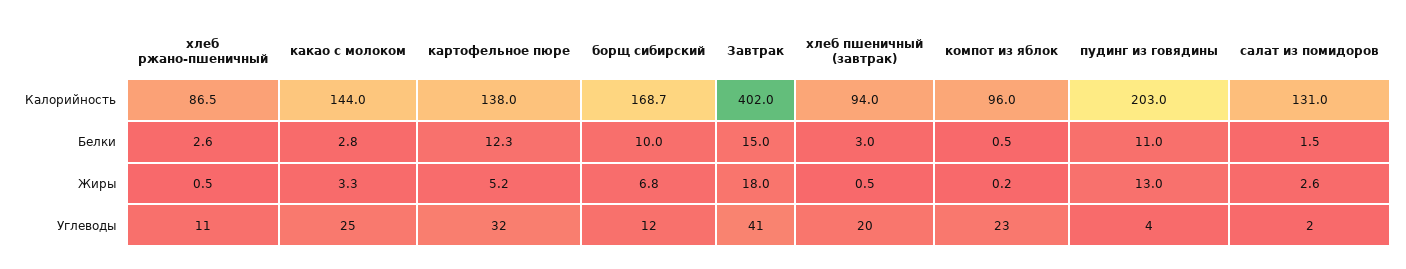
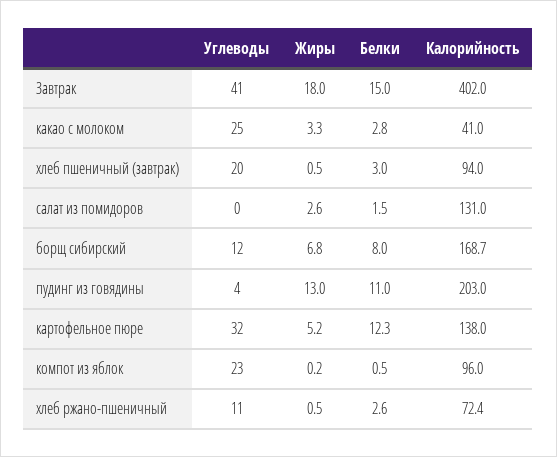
хлеб ржано-пшеничный, Калорийность: 86.5 -> 72.4
какао с молоком, Калорийность: 144 -> 41
борщ сибирский, Белки: 10 -> 8
салат из помидоров, Углеводы: 2 -> 0

